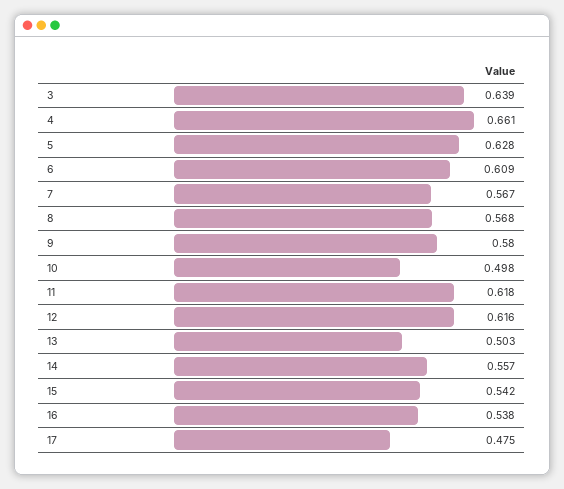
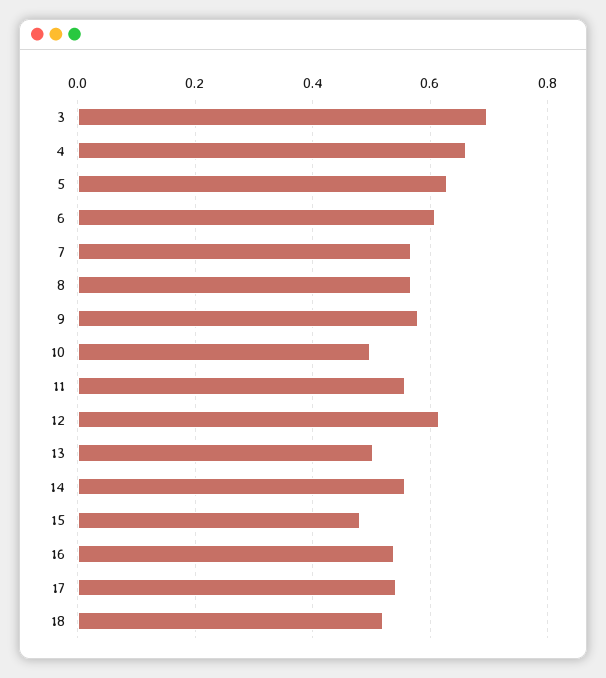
3: 0.639 -> 0.7
11: 0.618 -> 0.56
15: 0.542 -> 0.48
17: 0.475 -> 0.54
18: none -> 0.52

